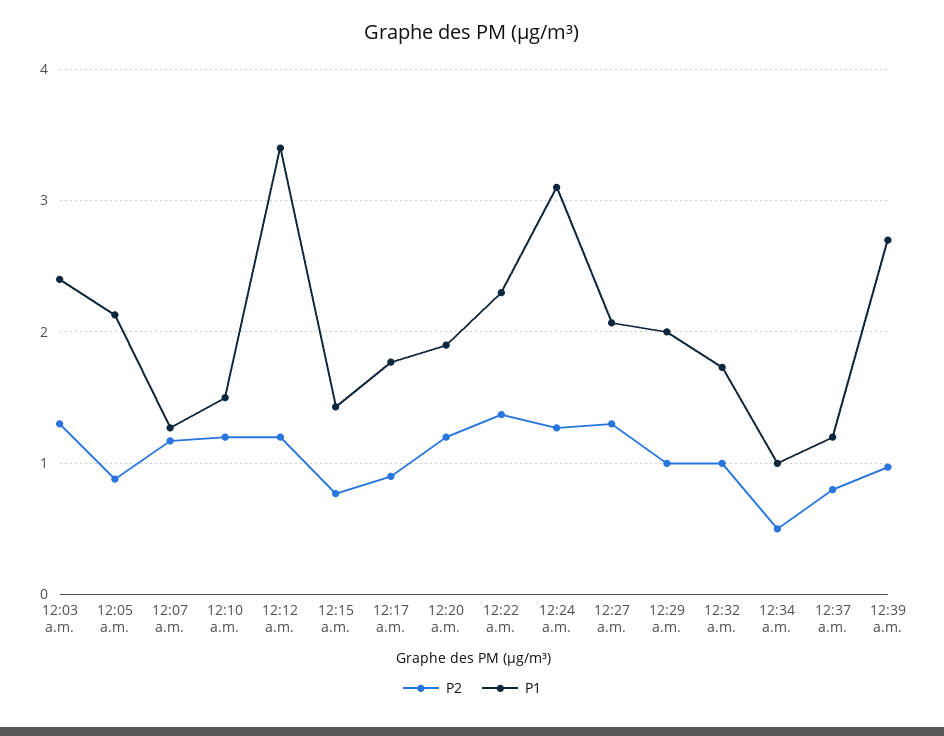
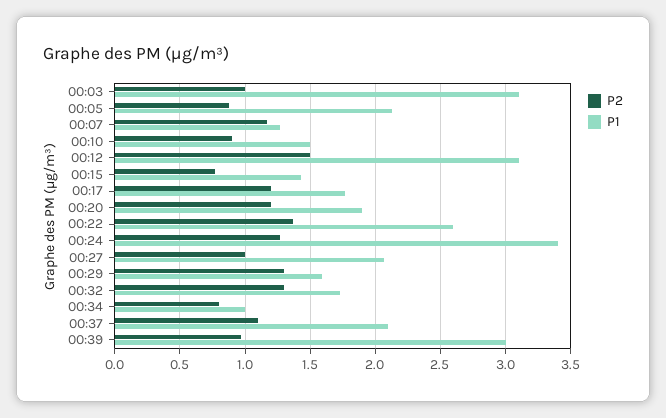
P2, 12:03 a.m.: 1.3 -> 1
P1, 12:03 a.m.: 2.4 -> 3.1
P2, 12:10 a.m.: 1.2 -> 0.9
P2, 12:12 a.m.: 1.2 -> 1.5
P1, 12:12 a.m.: 3.4 -> 3.1
P2, 12:17 a.m.: 0.9 -> 1.2
P1, 12:22 a.m.: 2.3 -> 2.6
P1, 12:24 a.m.: 3.1 -> 3.4
P2, 12:27 a.m.: 1.3 -> 1
P2, 12:29 a.m.: 1 -> 1.3
P1, 12:29 a.m.: 2 -> 1.6
P2, 12:32 a.m.: 1 -> 1.3
P2, 12:34 a.m.: 0.5 -> 0.8
P2, 12:37 a.m.: 0.8 -> 1.1
P1, 12:37 a.m.: 1.2 -> 2.1
P1, 12:39 a.m.: 2.7 -> 3

